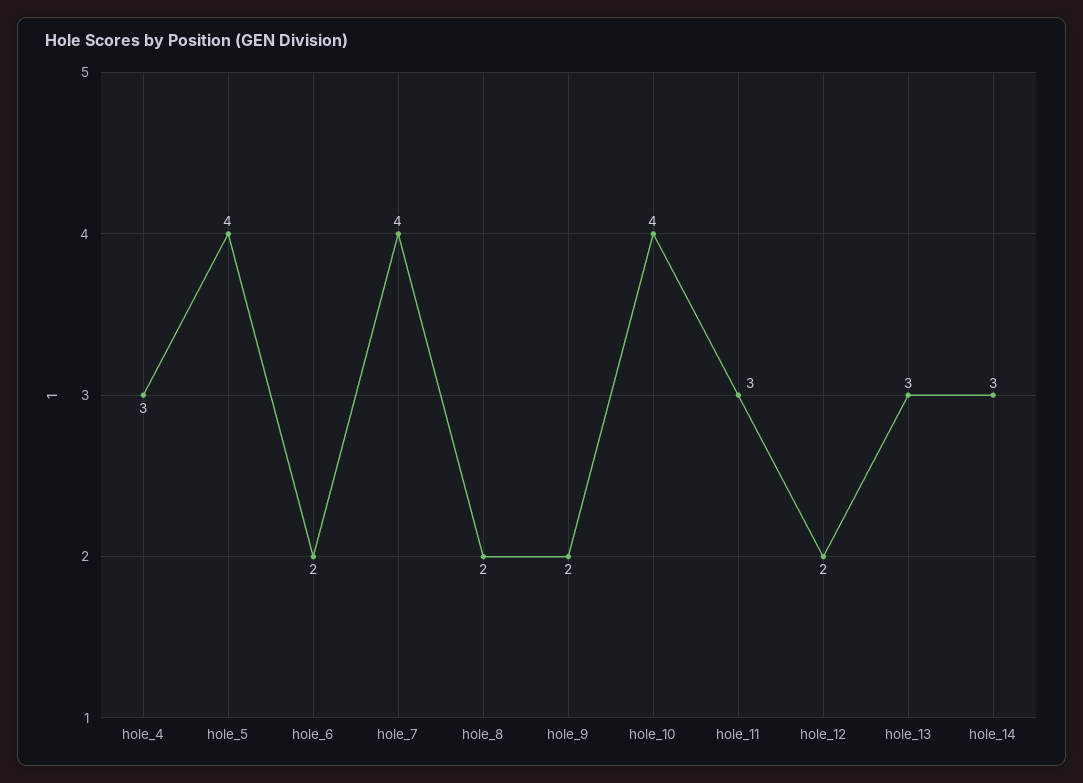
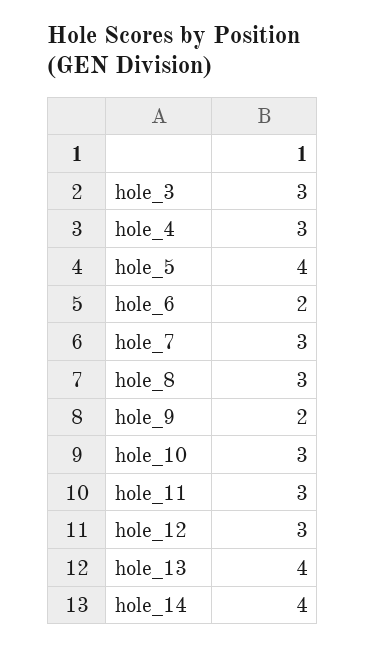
hole_7: 4 -> 3
hole_8: 2 -> 3
hole_10: 4 -> 3
hole_12: 2 -> 3
hole_13: 3 -> 4
hole_14: 3 -> 4
hole_3: none -> 3

